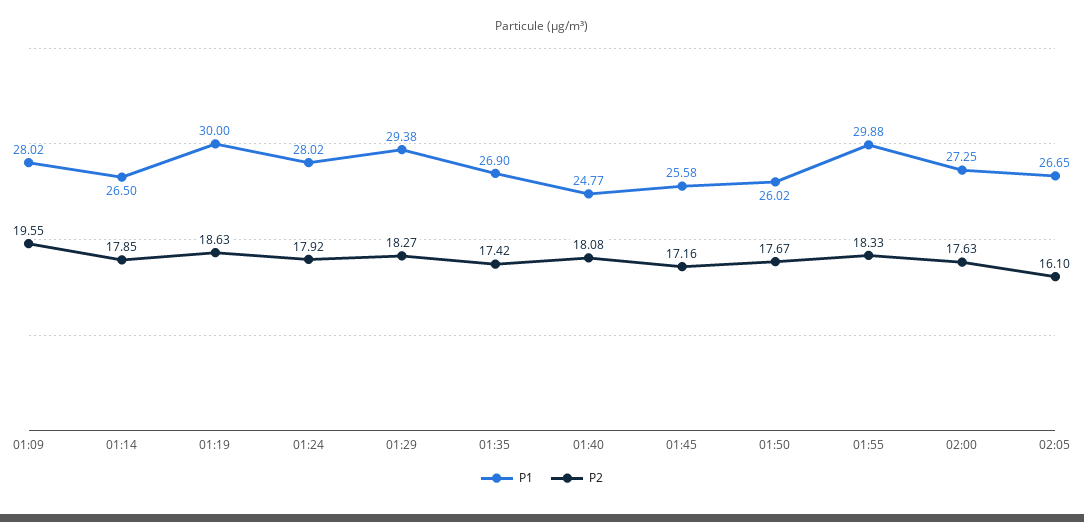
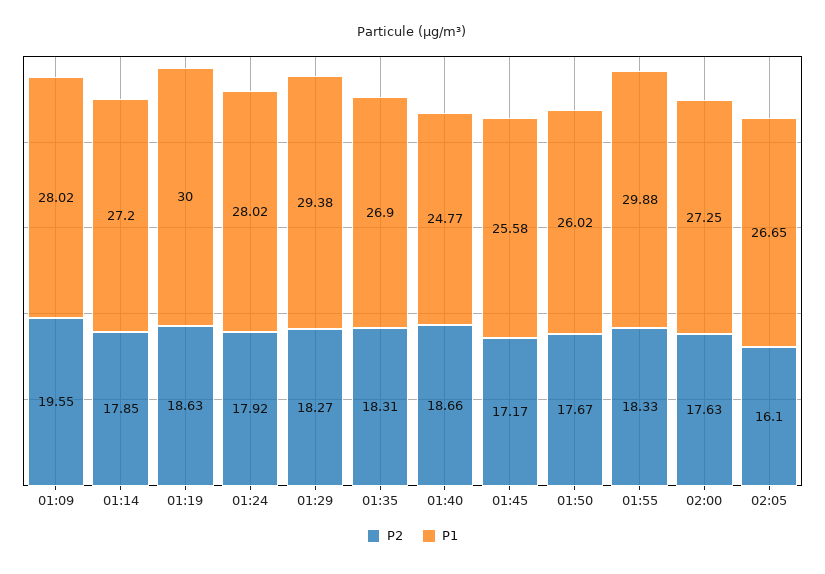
P1, 01:14: 26.5 -> 27.2
P2, 01:35: 17.42 -> 18.31
P2, 01:40: 18.08 -> 18.66
P2, 01:45: 17.16 -> 17.17

